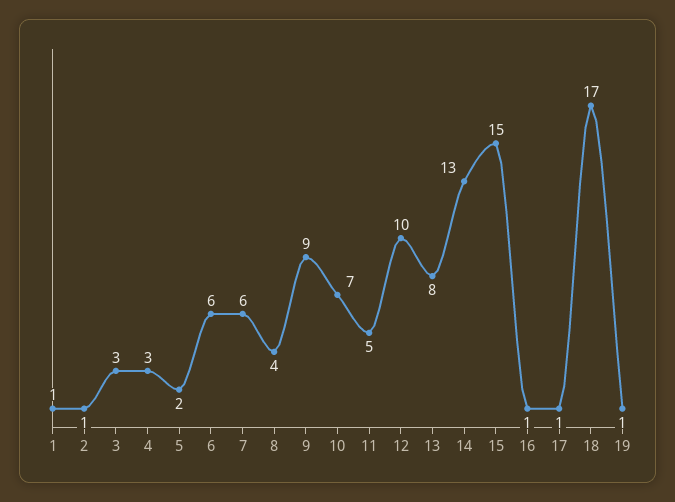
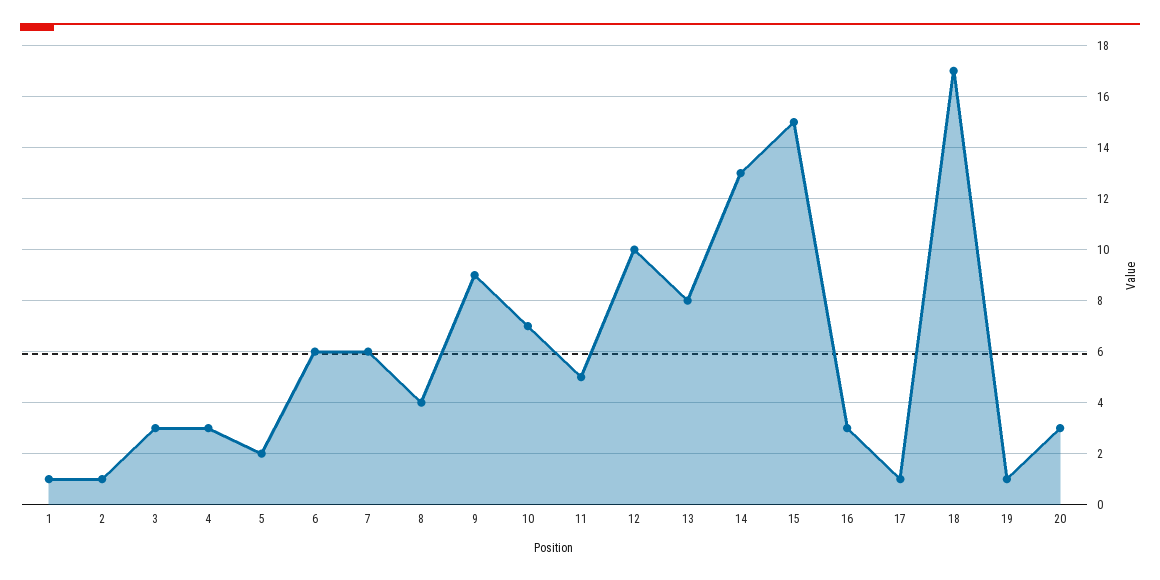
16: 1 -> 3
20: none -> 3

